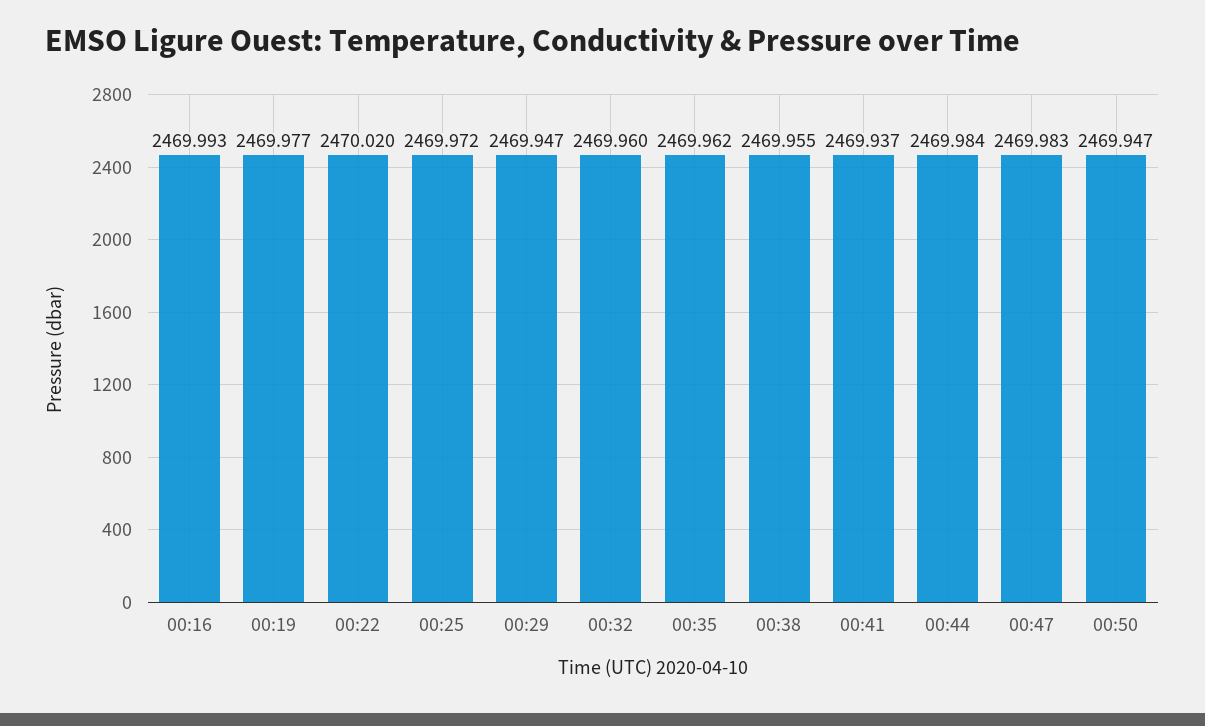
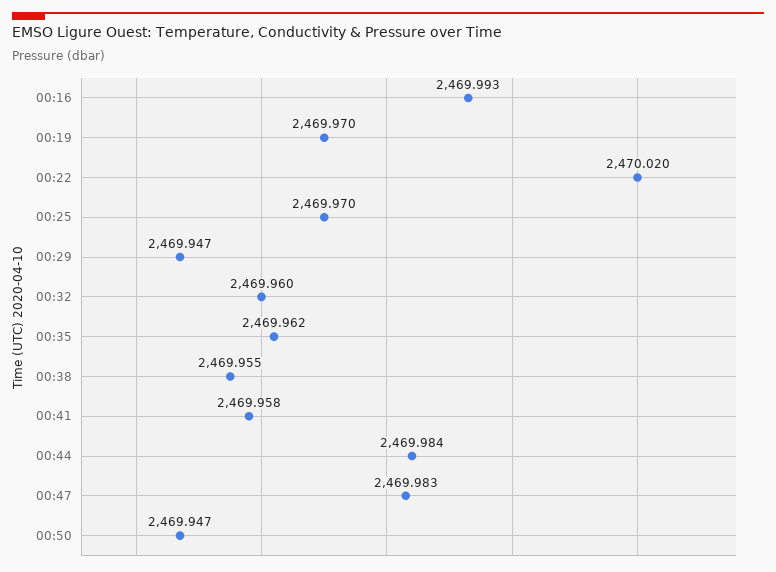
00:19: 2469.977 -> 2469.97
00:25: 2469.972 -> 2469.97
00:41: 2469.937 -> 2469.958

